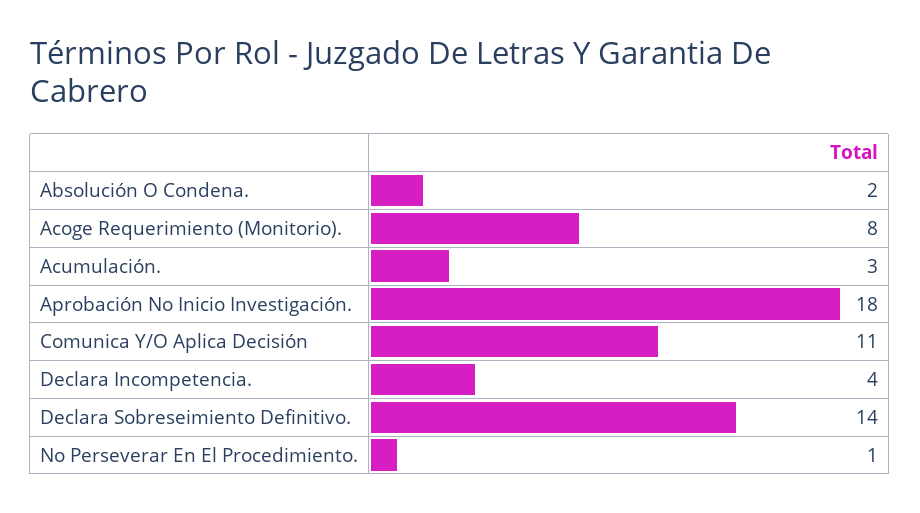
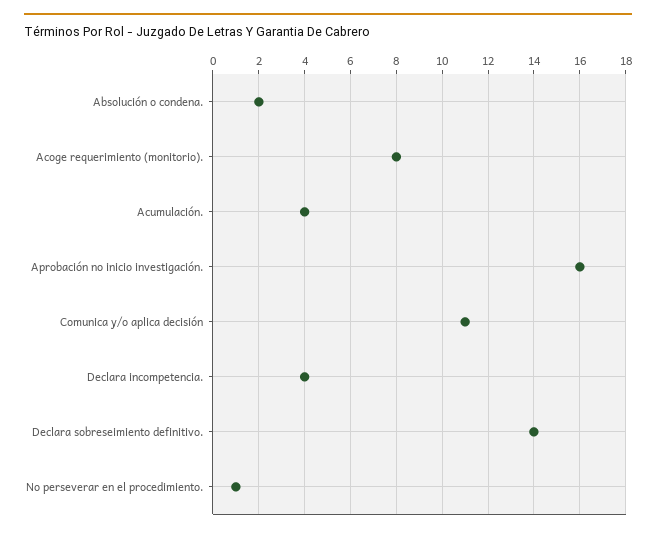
Acumulación.: 3 -> 4
Aprobación No Inicio Investigación.: 18 -> 16

